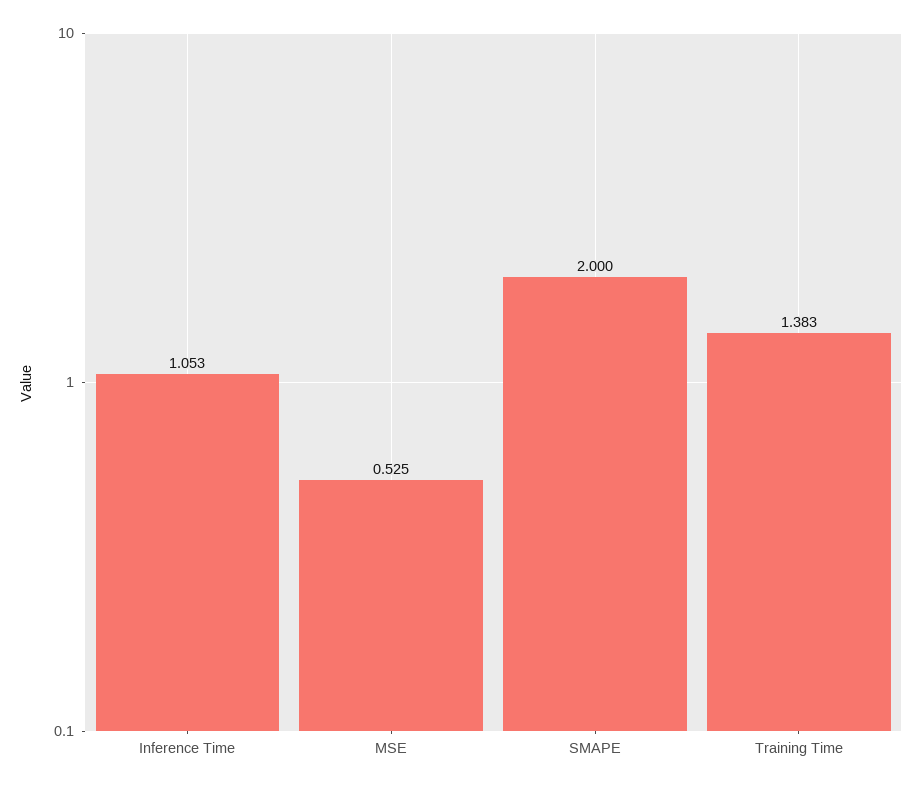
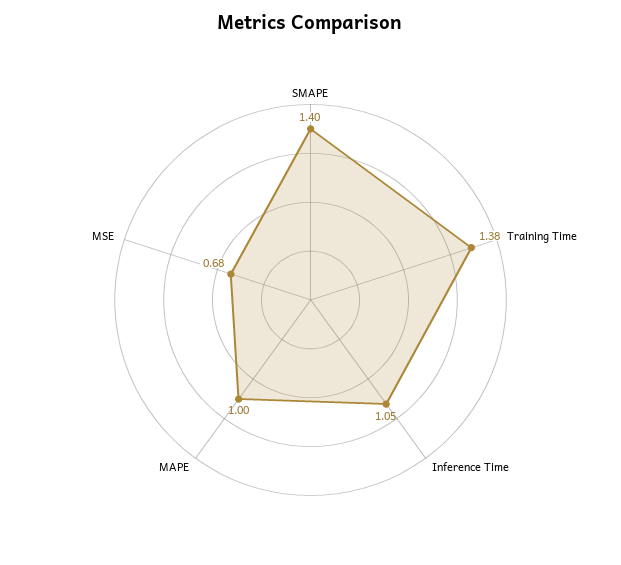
MSE: 0.525 -> 0.68
SMAPE: 2 -> 1.4
MAPE: none -> 1

